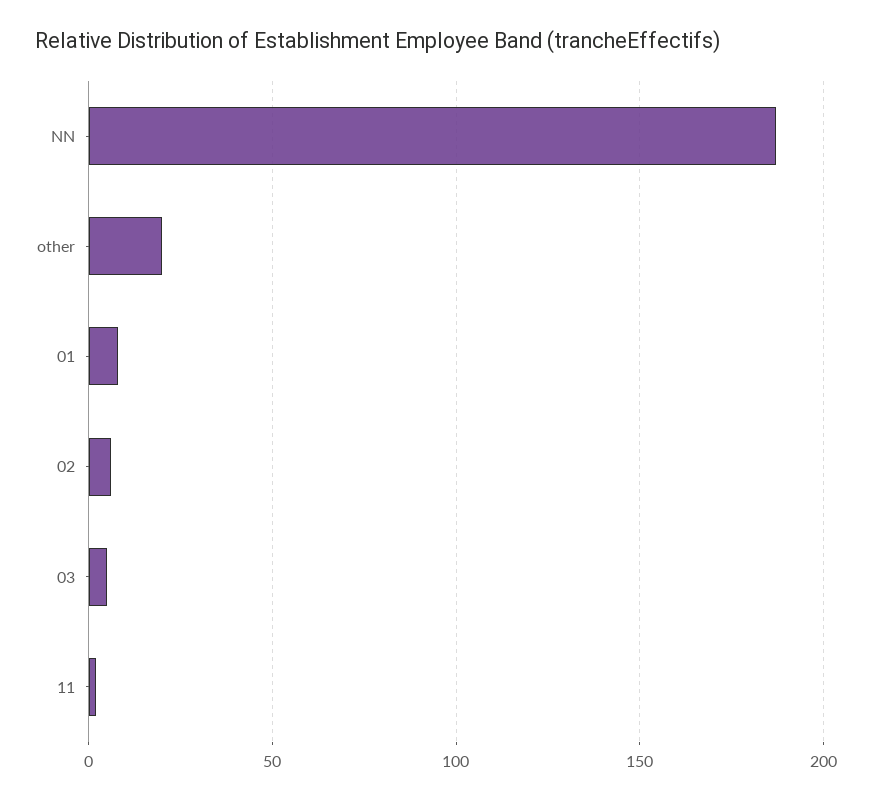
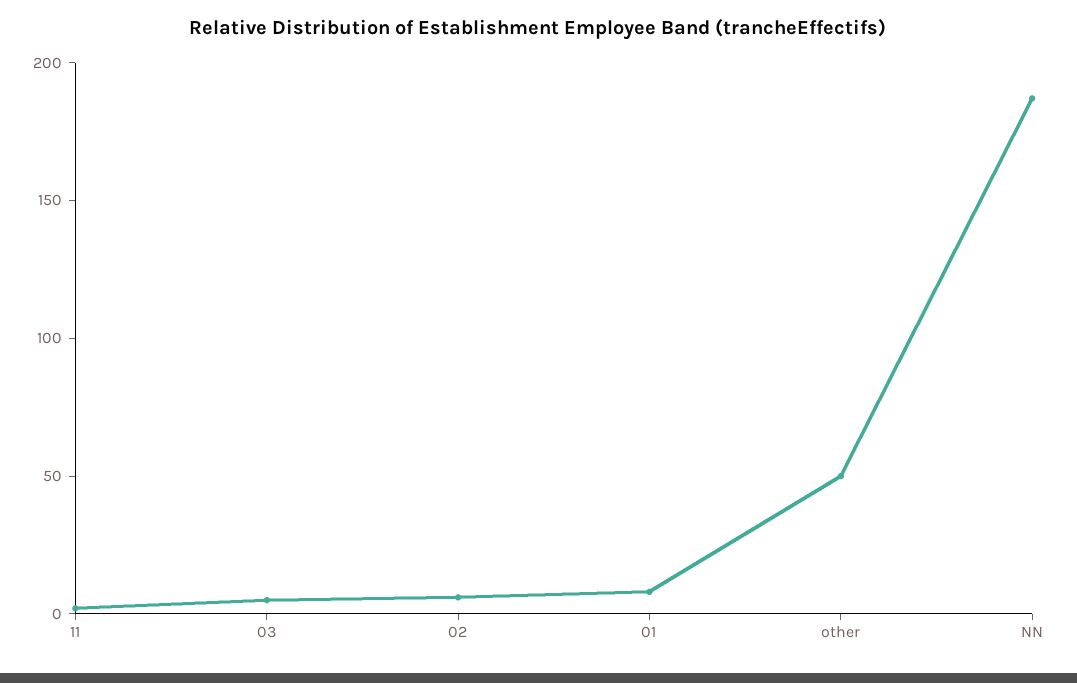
other: 20 -> 50

